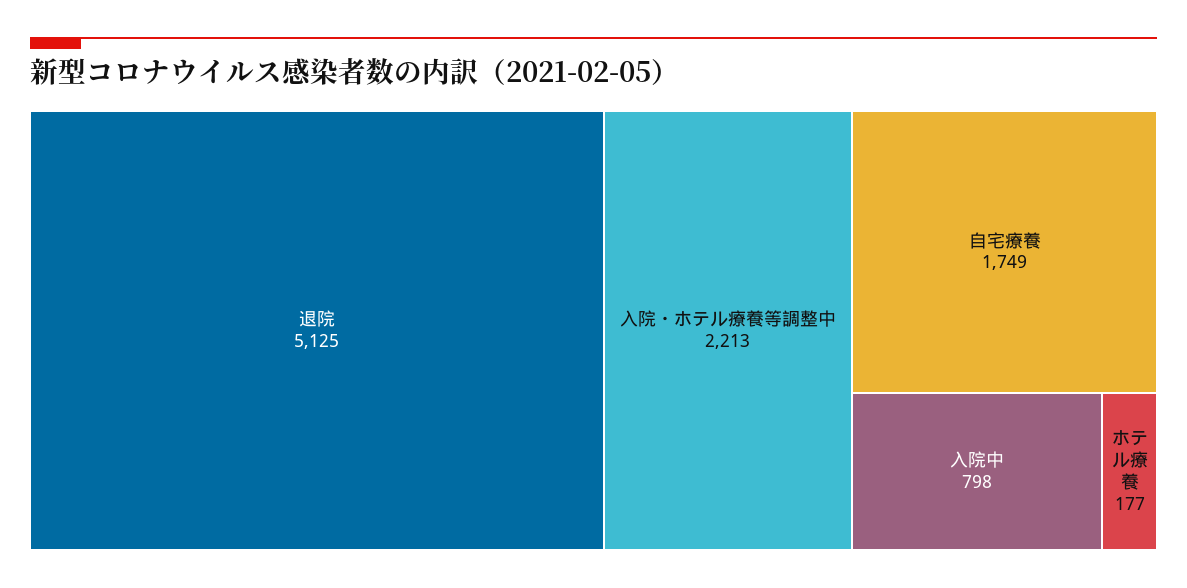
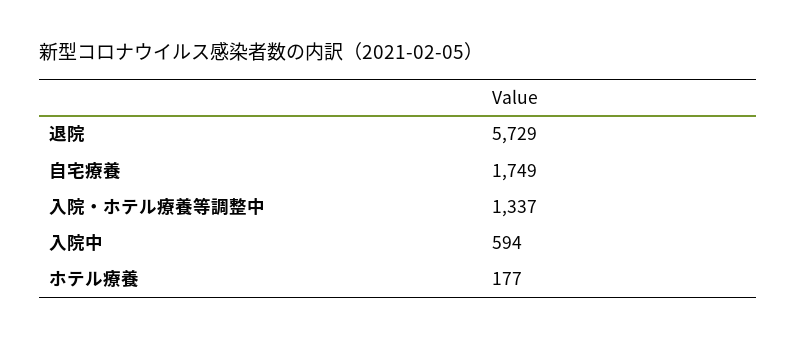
退院: 5125 -> 5729
入院・ホテル療養等調整中: 2213 -> 1337
入院中: 798 -> 594

